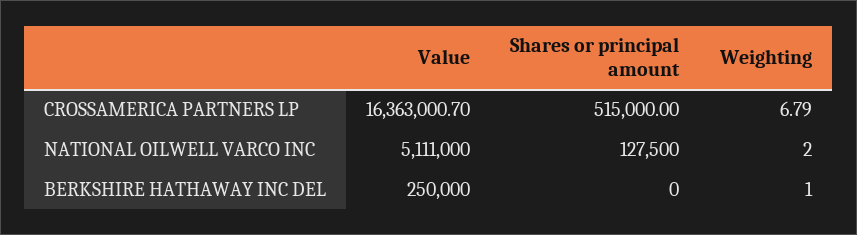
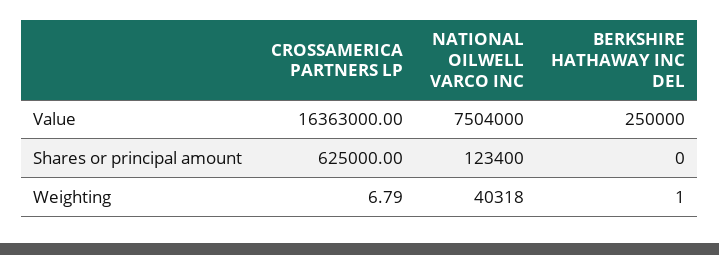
Value, CROSSAMERICA PARTNERS LP: 16363000.7 -> 16363000
Shares or principal amount, CROSSAMERICA PARTNERS LP: 515000 -> 625000
Value, NATIONAL OILWELL VARCO INC: 5111000 -> 7504000
Shares or principal amount, NATIONAL OILWELL VARCO INC: 127500 -> 123400
Weighting, NATIONAL OILWELL VARCO INC: 2 -> 40318

